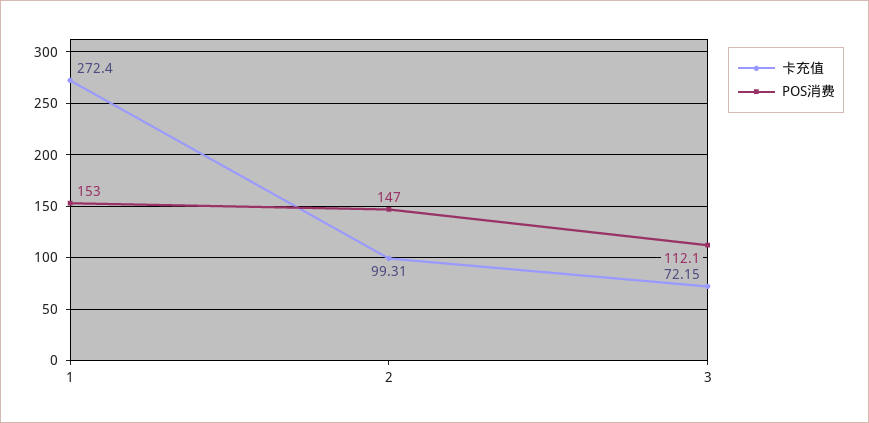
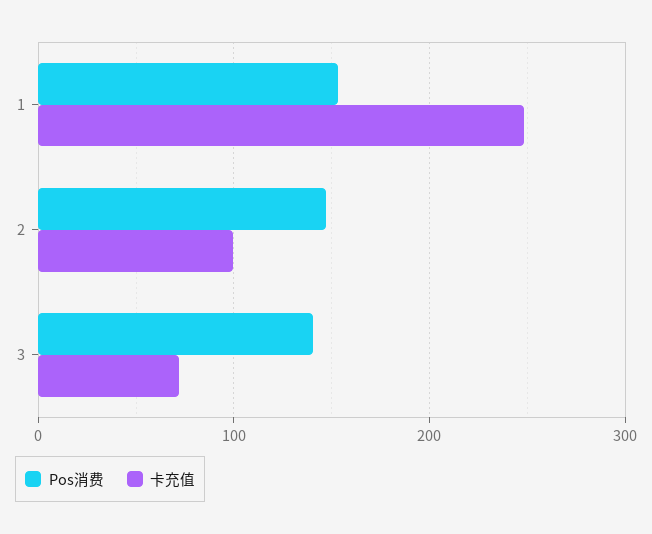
卡充值, 1: 272.4 -> 250
POS消费, 3: 112.1 -> 140

